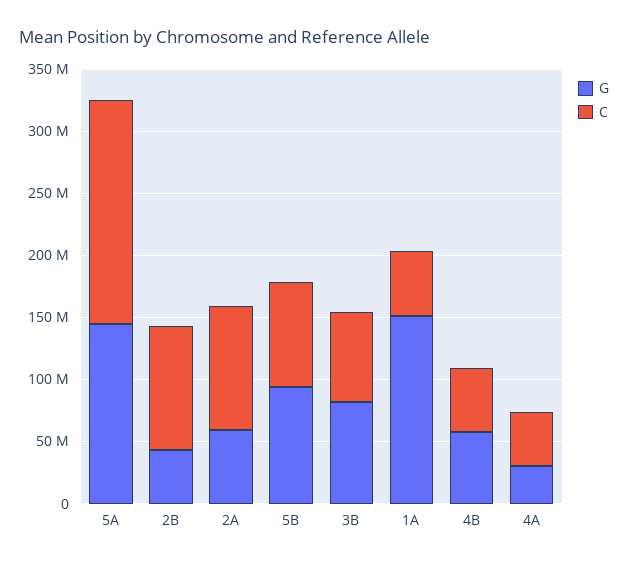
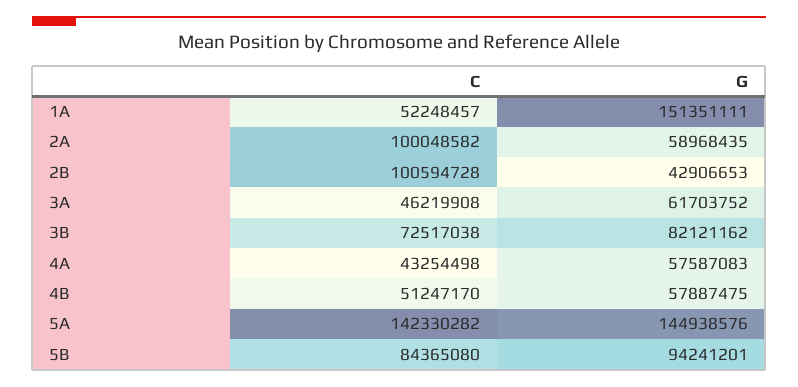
C, 5A: 180000000 -> 142330282
G, 4A: 30000000 -> 57587083
C, 3A: none -> 46219908
G, 3A: none -> 61703752

